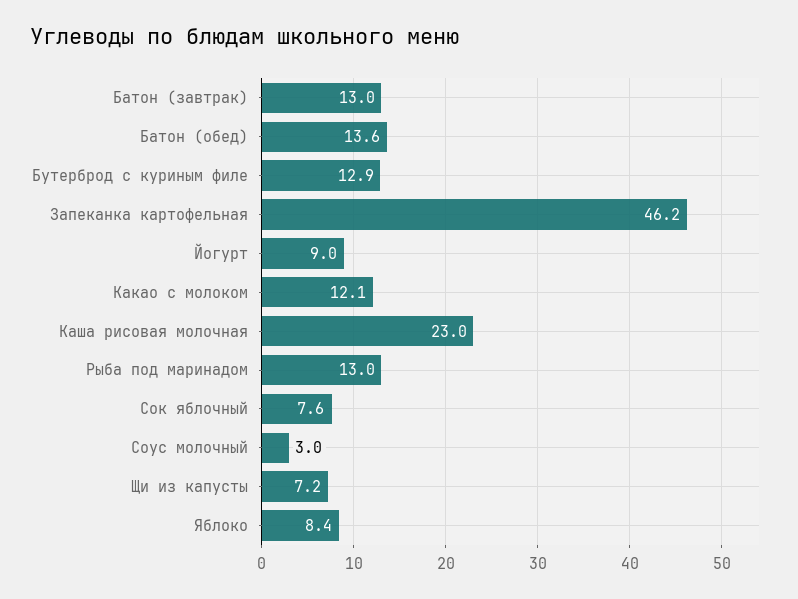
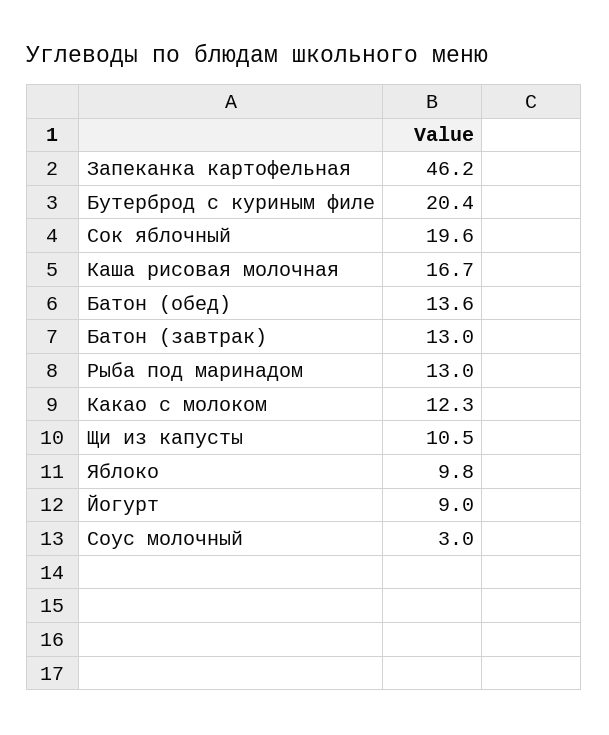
Бутерброд с куриным филе: 12.9 -> 20.4
Какао с молоком: 12.1 -> 12.3
Каша рисовая молочная: 23 -> 16.7
Сок яблочный: 7.6 -> 19.6
Щи из капусты: 7.2 -> 10.5
Яблоко: 8.4 -> 9.8

